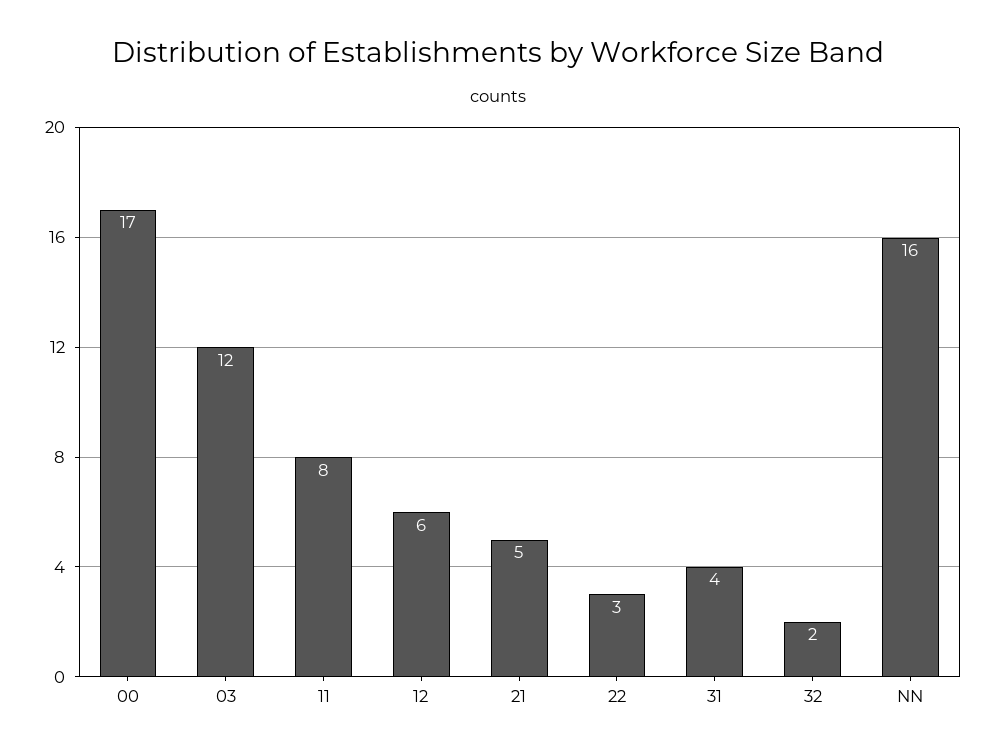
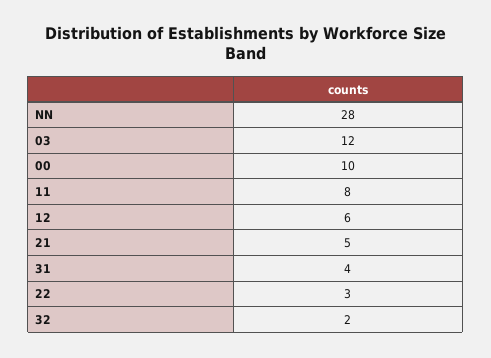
00: 17 -> 10
NN: 16 -> 28

